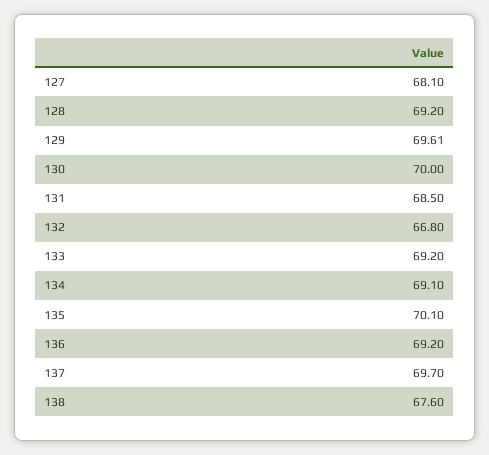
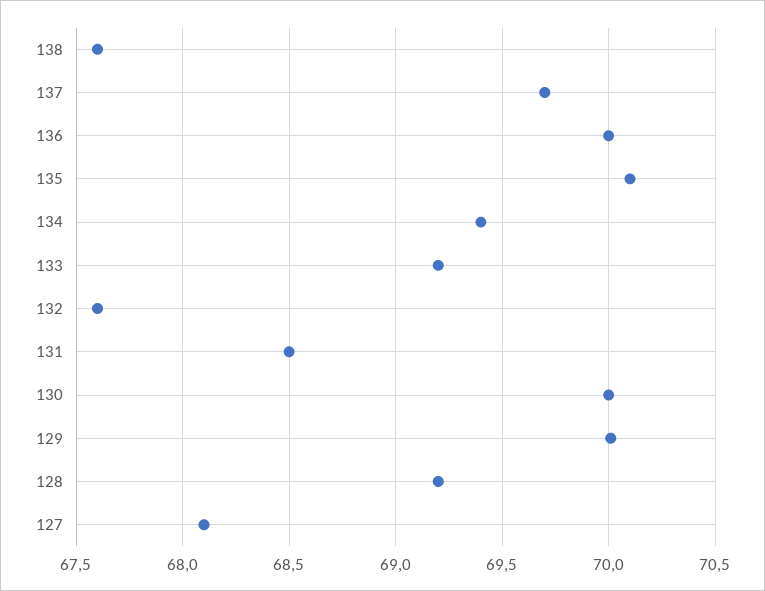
129: 69.61 -> 70
132: 66.8 -> 67.6
134: 69.1 -> 69.4
136: 69.2 -> 70

